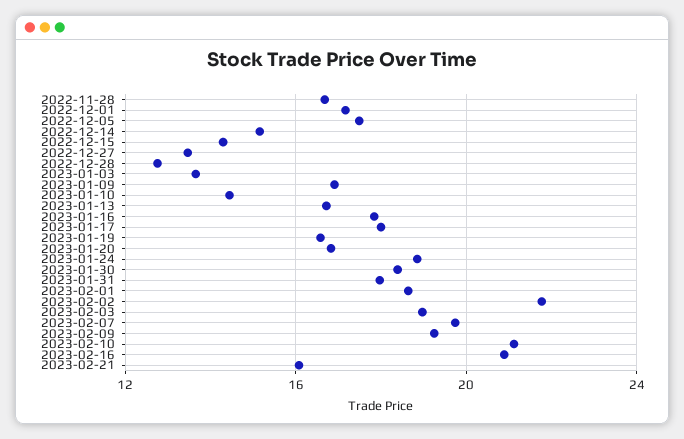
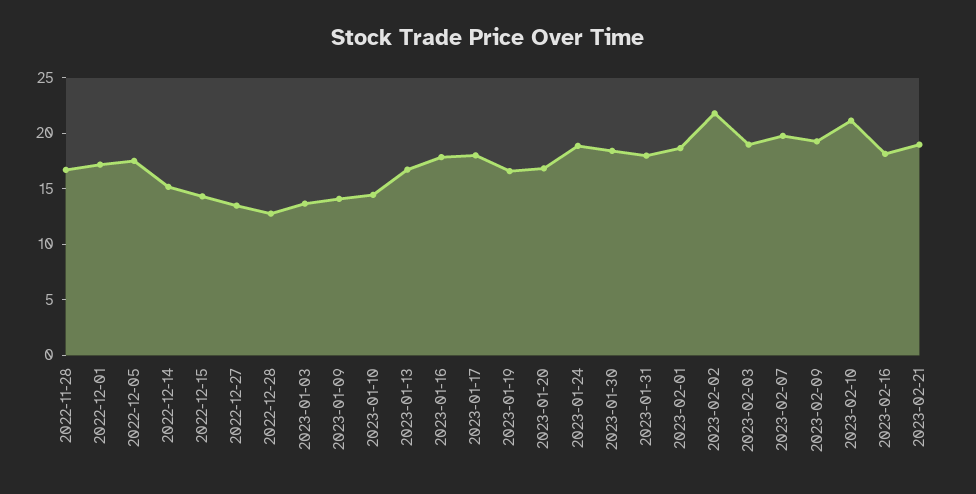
2023-01-09: 17 -> 14
2023-02-16: 21 -> 18
2023-02-21: 16 -> 19

